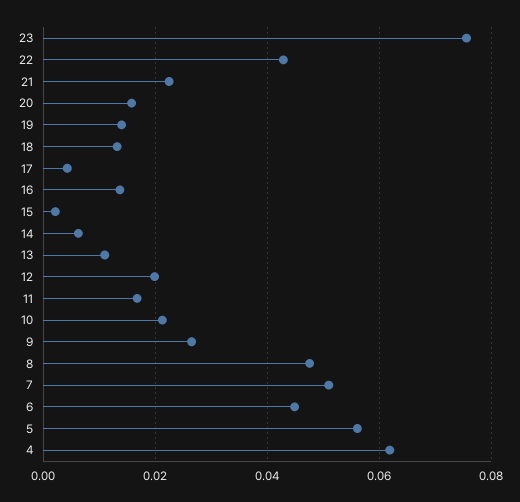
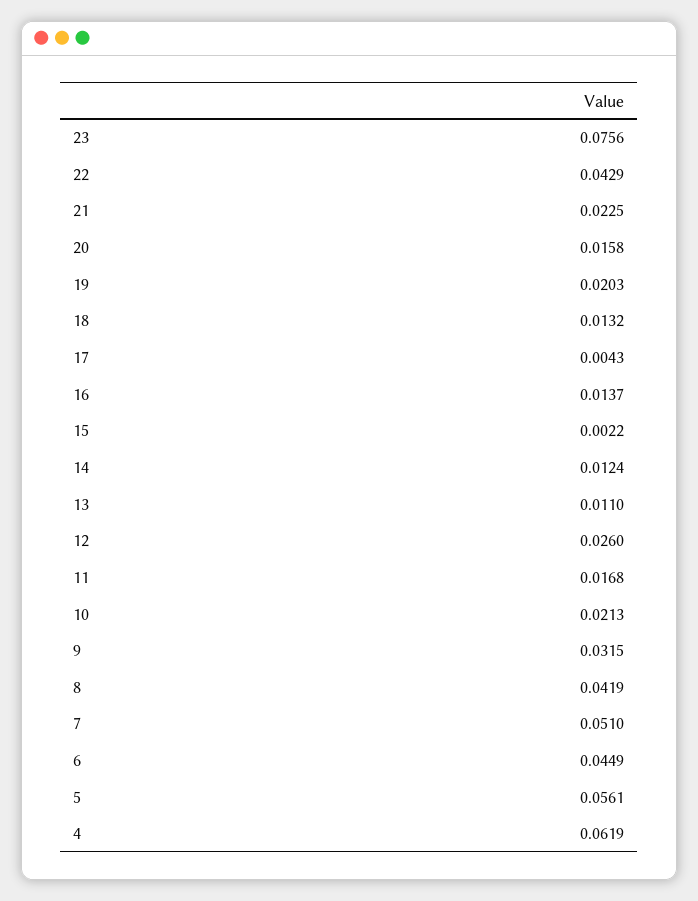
19: 0.014 -> 0.0203
14: 0.006 -> 0.0124
12: 0.02 -> 0.026
9: 0.026 -> 0.0315
8: 0.048 -> 0.0419

